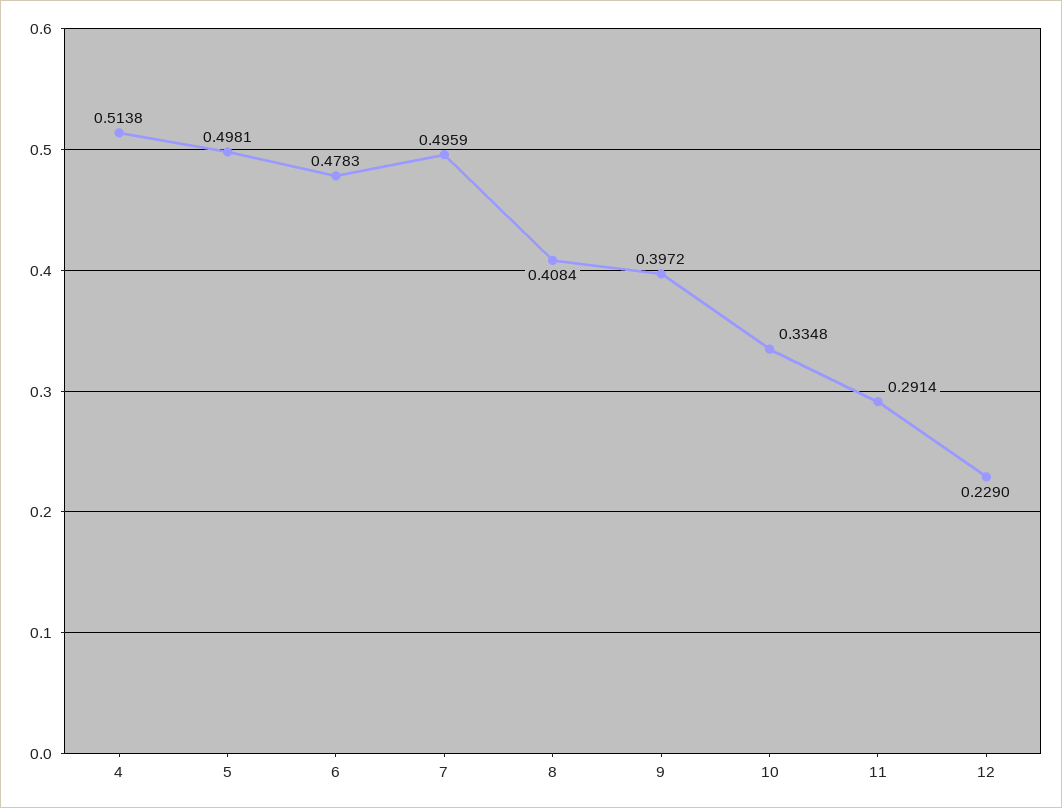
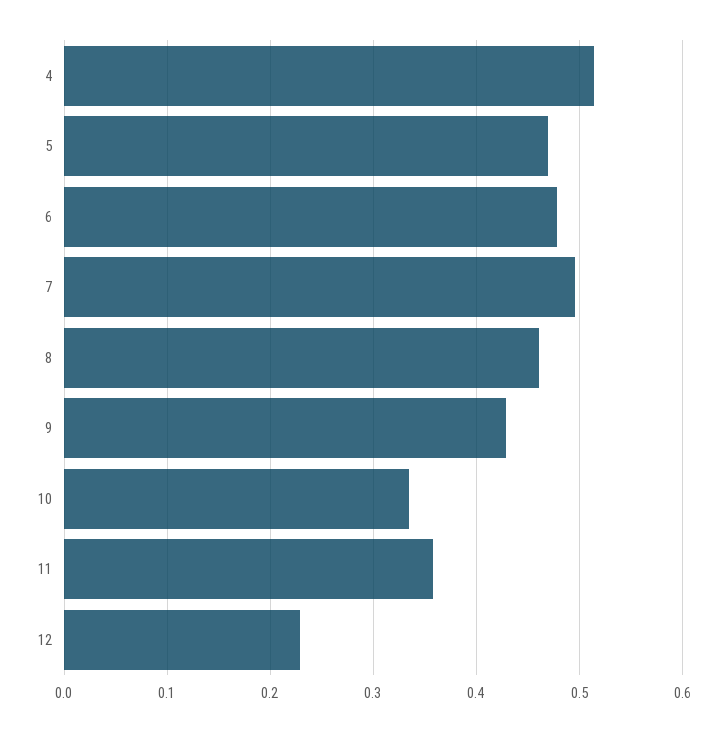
5: 0.4981 -> 0.47
8: 0.4084 -> 0.46
9: 0.3972 -> 0.43
11: 0.2914 -> 0.36

